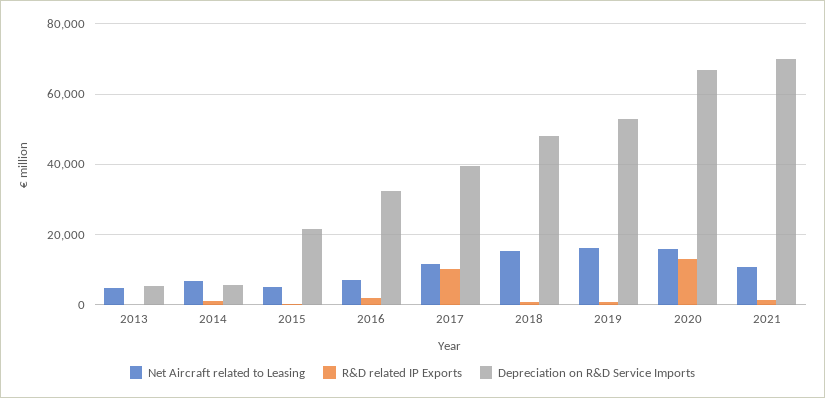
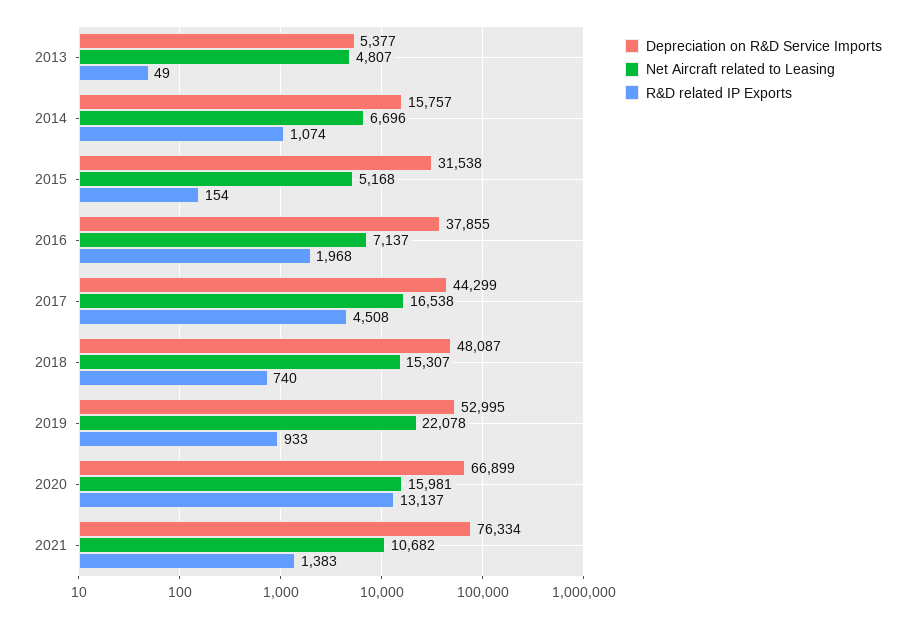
Depreciation on R&D Service Imports, 2014: 6000 -> 15757
Depreciation on R&D Service Imports, 2015: 22000 -> 31538
Depreciation on R&D Service Imports, 2016: 32000 -> 37855
Net Aircraft related to Leasing, 2017: 12000 -> 16538
R&D related IP Exports, 2017: 10000 -> 4508
Depreciation on R&D Service Imports, 2017: 40000 -> 44299
Net Aircraft related to Leasing, 2019: 16000 -> 22078
Depreciation on R&D Service Imports, 2021: 70000 -> 76334

